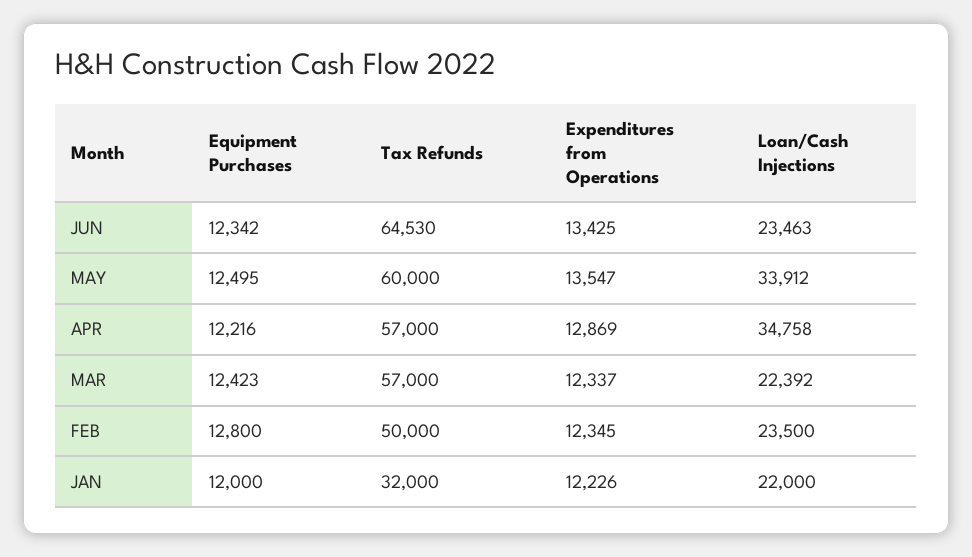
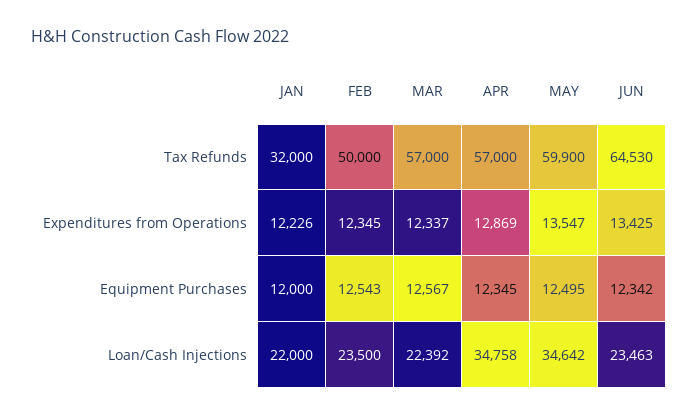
Tax Refunds, MAY: 60000 -> 59900
Loan/Cash Injections, MAY: 33912 -> 34642
Equipment Purchases, APR: 12216 -> 12345
Equipment Purchases, MAR: 12423 -> 12567
Equipment Purchases, FEB: 12800 -> 12543

